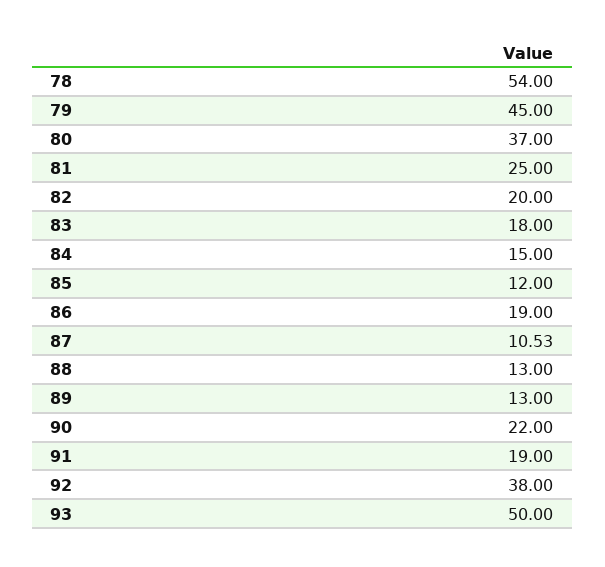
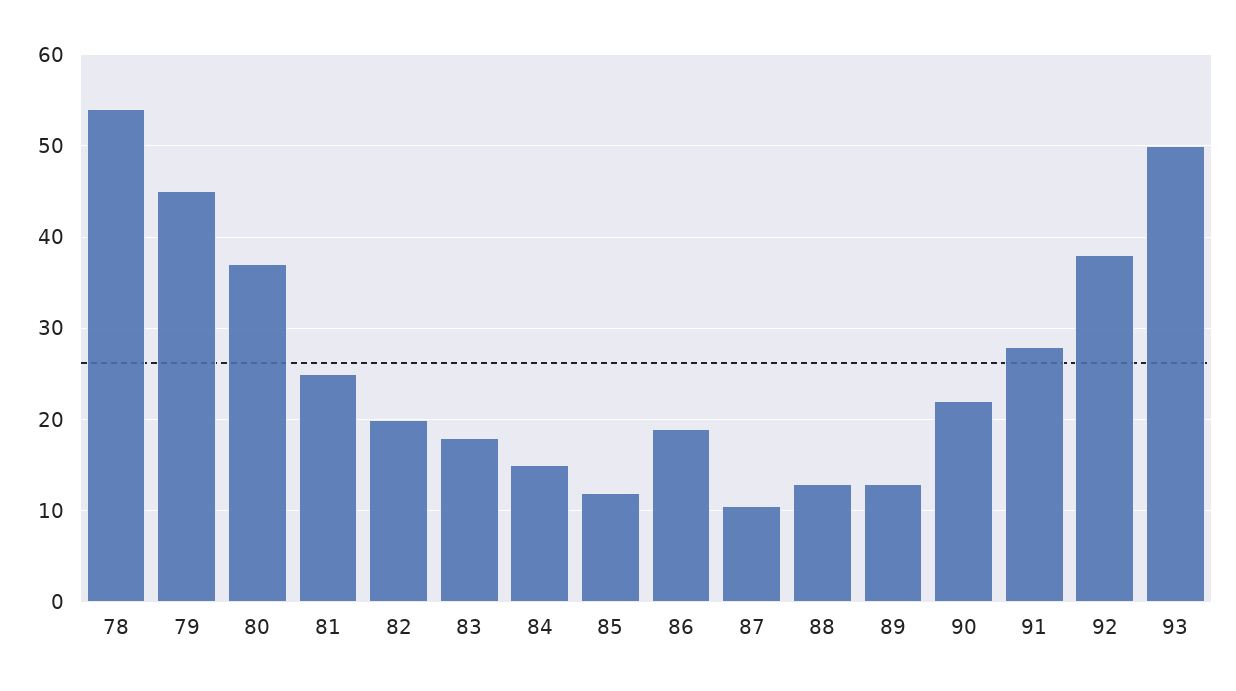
91: 19 -> 28

